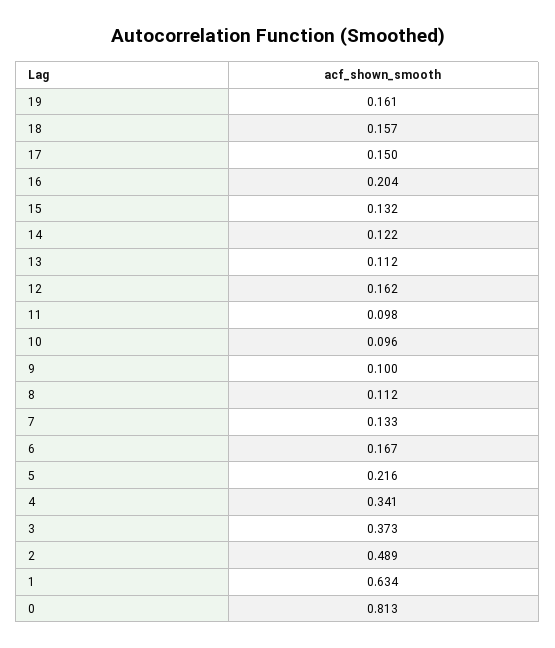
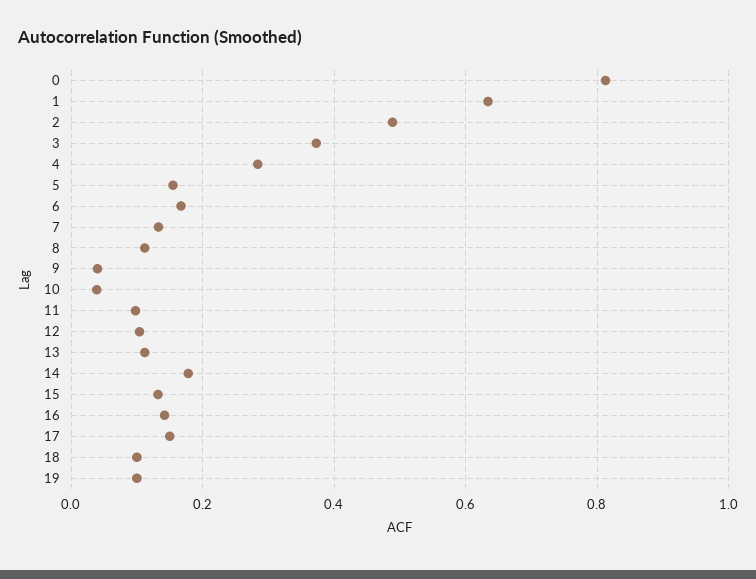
19: 0.161 -> 0.1
18: 0.157 -> 0.1
16: 0.204 -> 0.14
14: 0.122 -> 0.18
12: 0.162 -> 0.1
10: 0.096 -> 0.04
9: 0.1 -> 0.04
5: 0.216 -> 0.16
4: 0.341 -> 0.28

